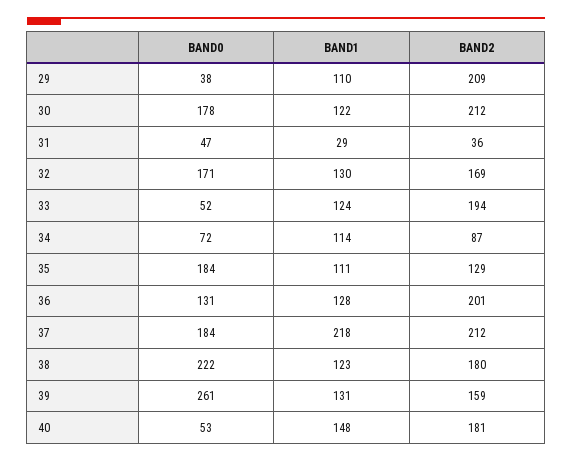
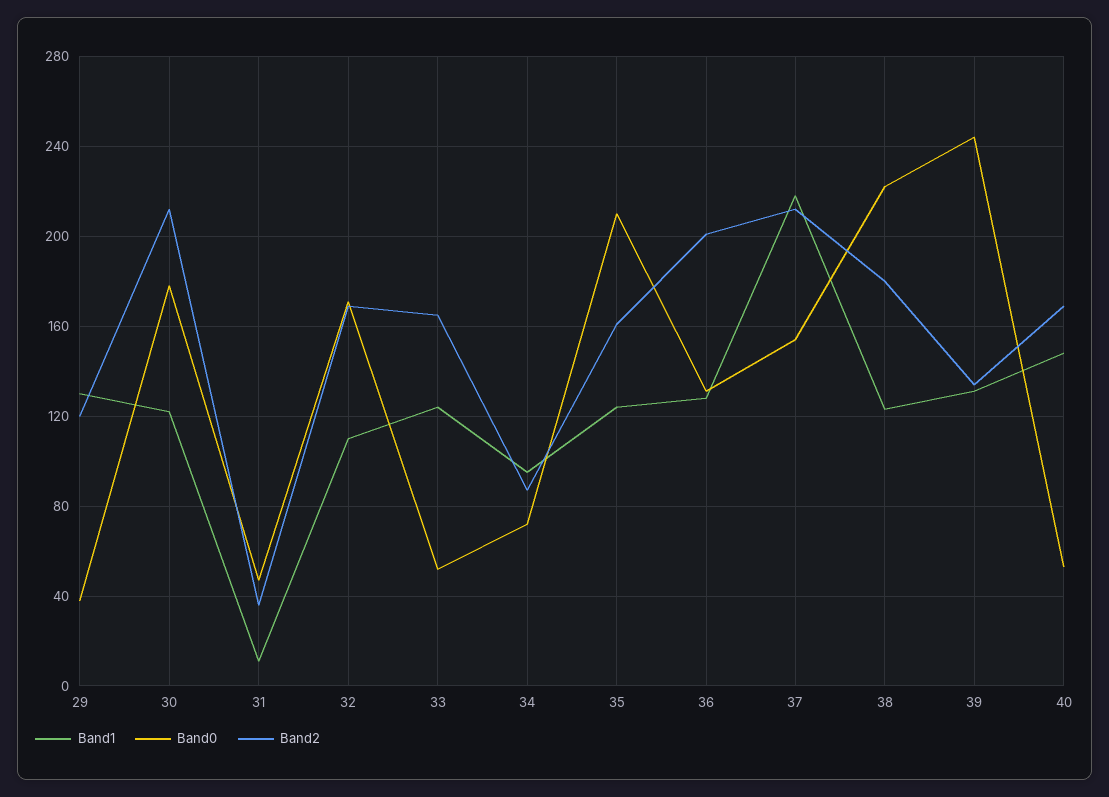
BAND1, 29: 110 -> 130
BAND2, 29: 209 -> 120
BAND1, 31: 29 -> 10
BAND1, 32: 130 -> 110
BAND2, 33: 194 -> 165
BAND1, 34: 114 -> 95
BAND0, 35: 184 -> 210
BAND1, 35: 111 -> 125
BAND2, 35: 129 -> 160
BAND0, 37: 184 -> 155
BAND0, 39: 261 -> 245
BAND2, 39: 159 -> 135
BAND2, 40: 181 -> 170

